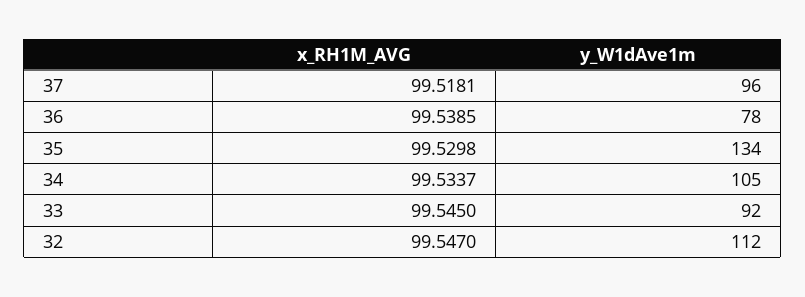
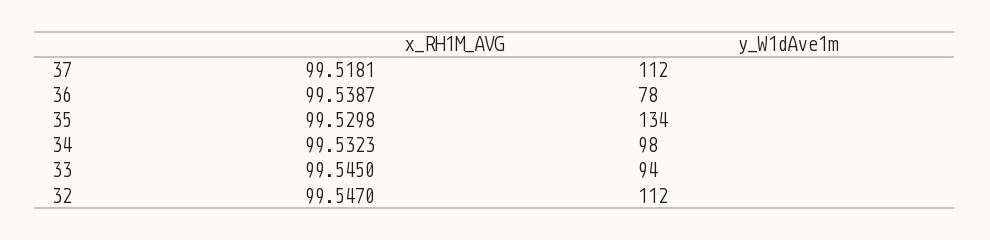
y_W1dAve1m, 37: 96 -> 112
x_RH1M_AVG, 36: 99.5385 -> 99.5387
x_RH1M_AVG, 34: 99.5337 -> 99.5323
y_W1dAve1m, 34: 105 -> 98
y_W1dAve1m, 33: 92 -> 94

